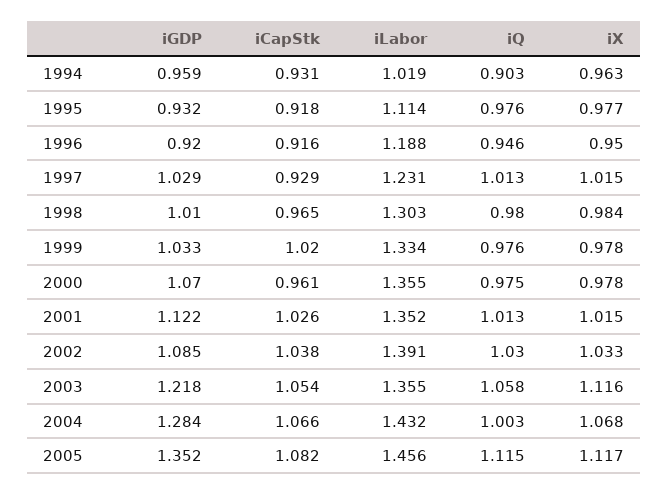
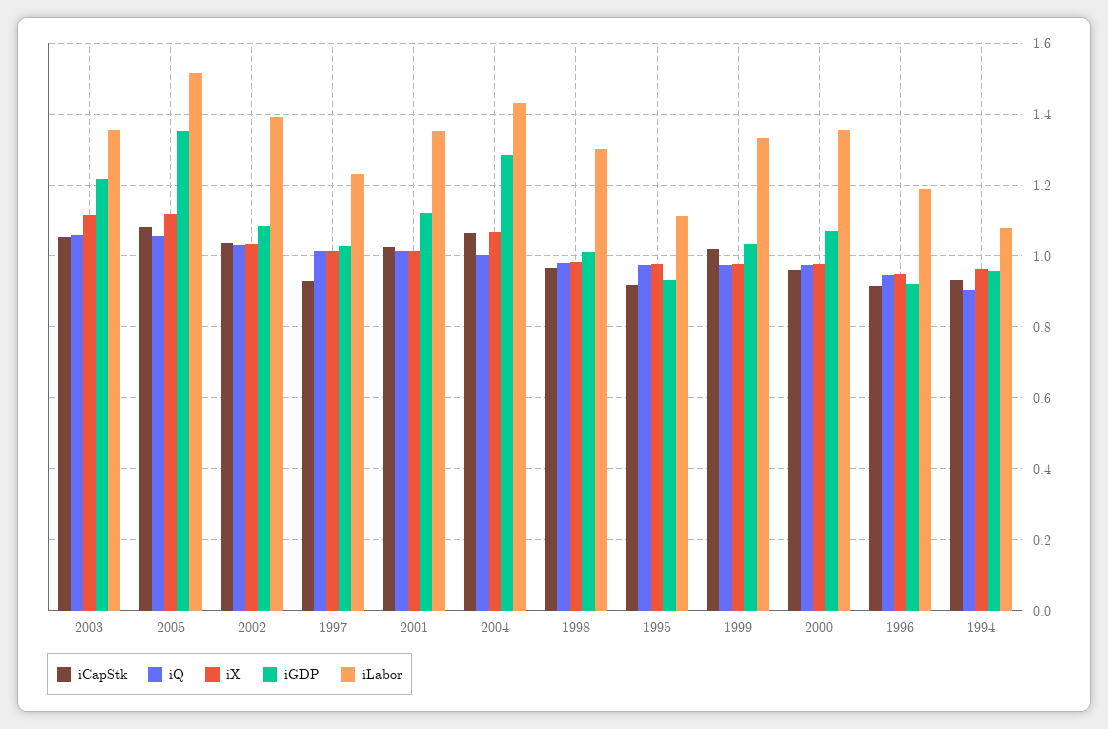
iLabor, 1994: 1.019 -> 1.08
iLabor, 2005: 1.456 -> 1.52
iQ, 2005: 1.115 -> 1.06

